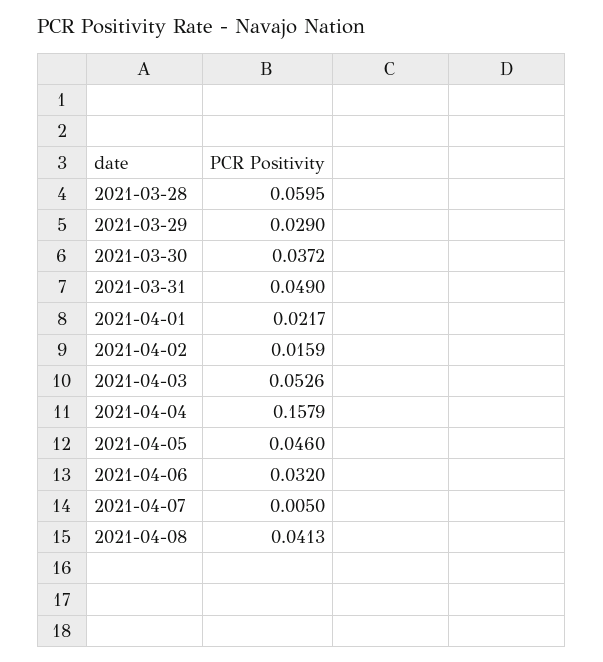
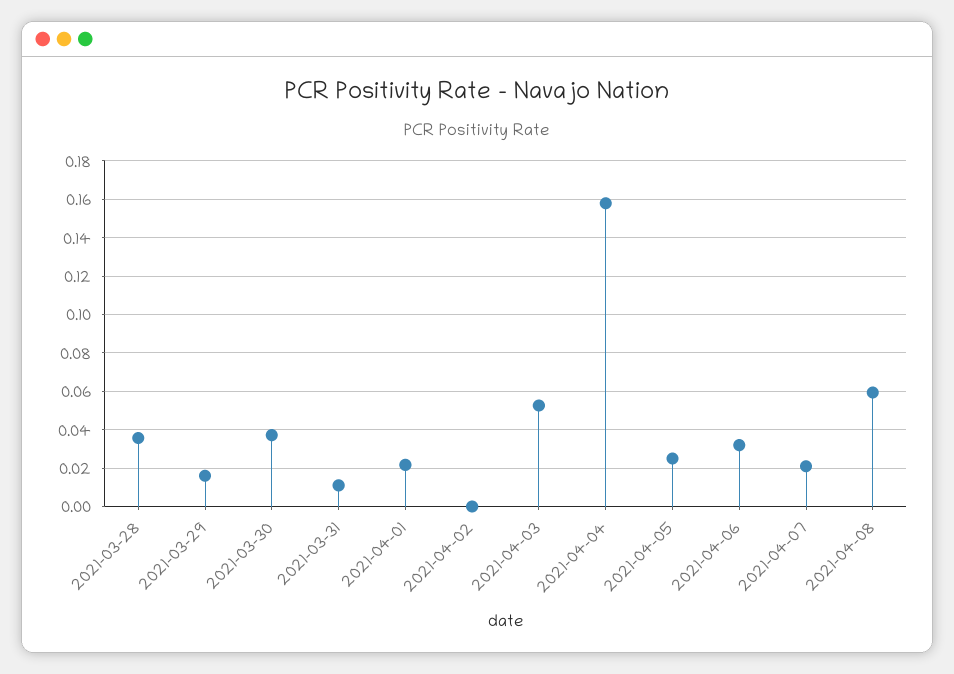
2021-03-28: 0.0595 -> 0.035
2021-03-29: 0.029 -> 0.015
2021-03-31: 0.049 -> 0.01
2021-04-02: 0.0159 -> 0
2021-04-05: 0.046 -> 0.025
2021-04-07: 0.005 -> 0.02
2021-04-08: 0.0413 -> 0.06

